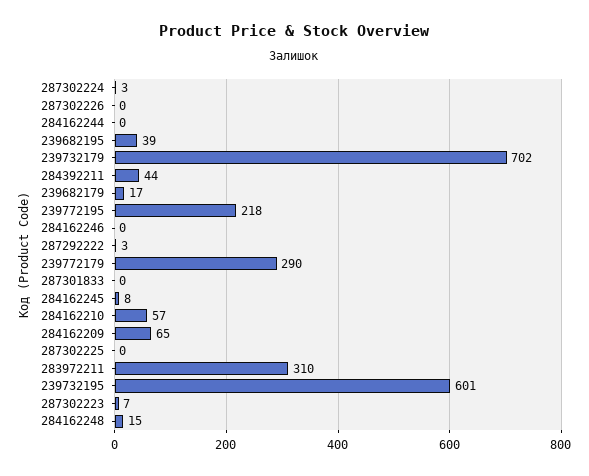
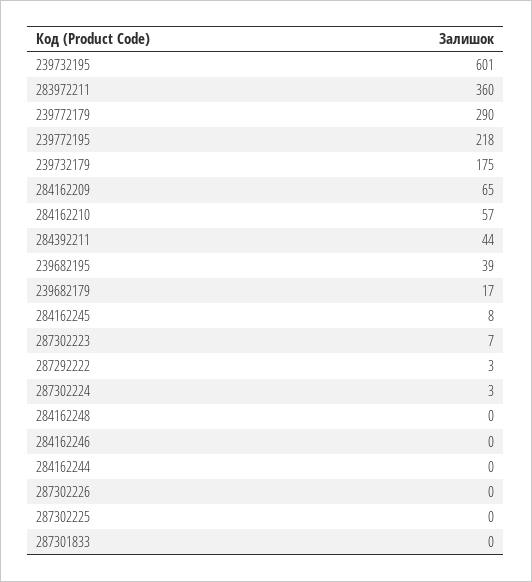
239732179: 702 -> 175
283972211: 310 -> 360
284162248: 15 -> 0

